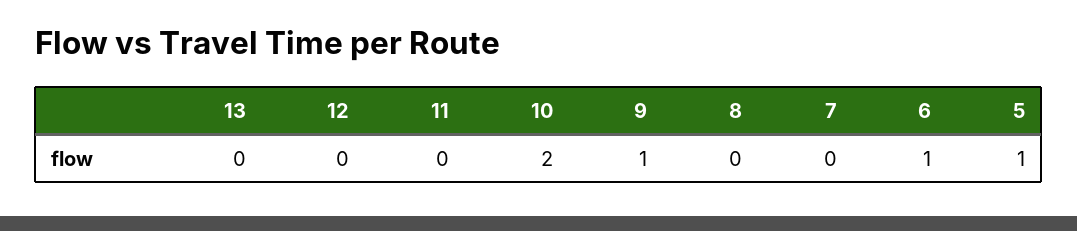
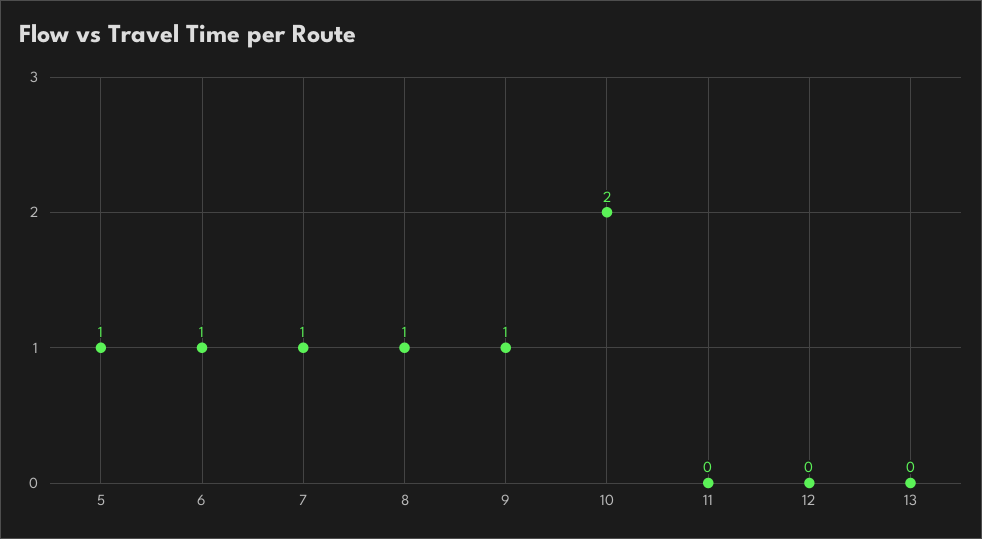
8: 0 -> 1
7: 0 -> 1

